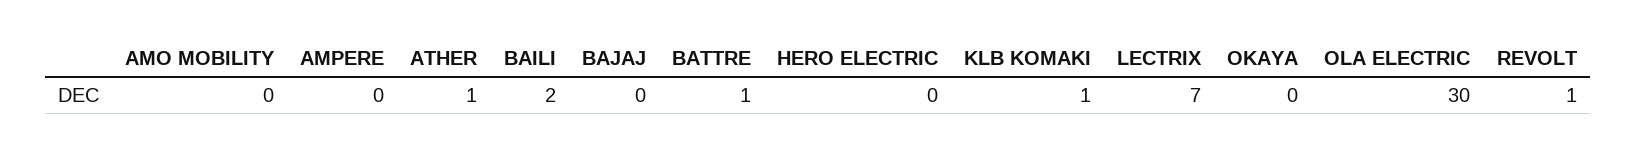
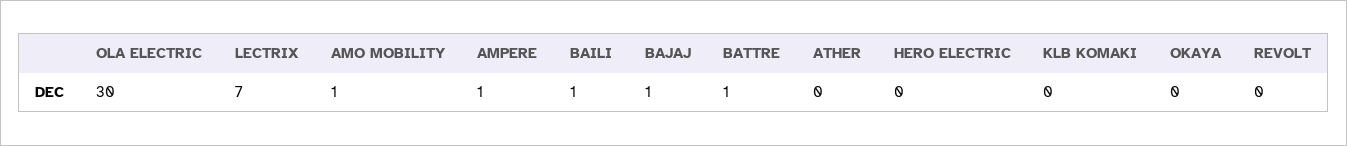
AMO MOBILITY: 0 -> 1
AMPERE: 0 -> 1
ATHER: 1 -> 0
BAILI: 2 -> 1
BAJAJ: 0 -> 1
KLB KOMAKI: 1 -> 0
REVOLT: 1 -> 0

